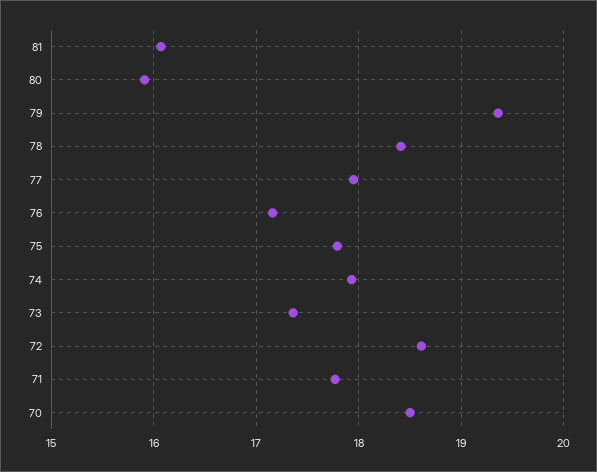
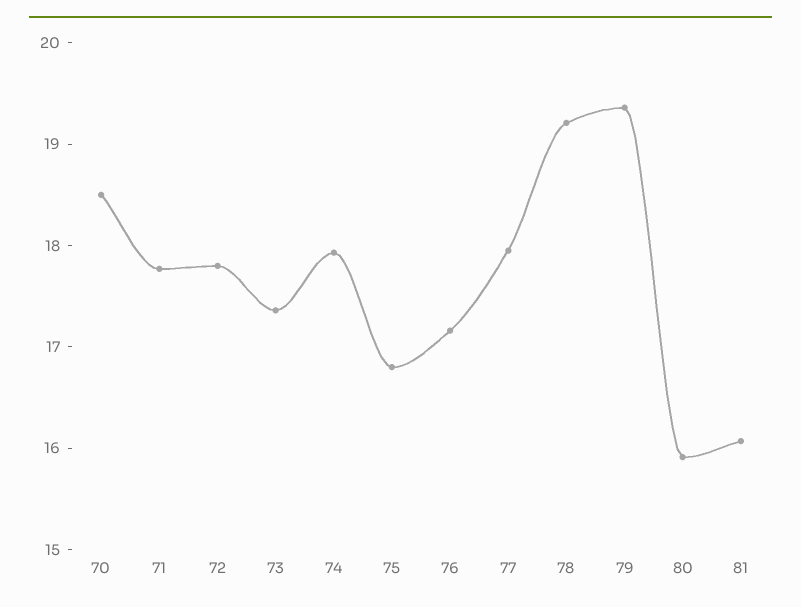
78: 18.4 -> 19.2
75: 17.8 -> 16.8
72: 18.6 -> 17.8

